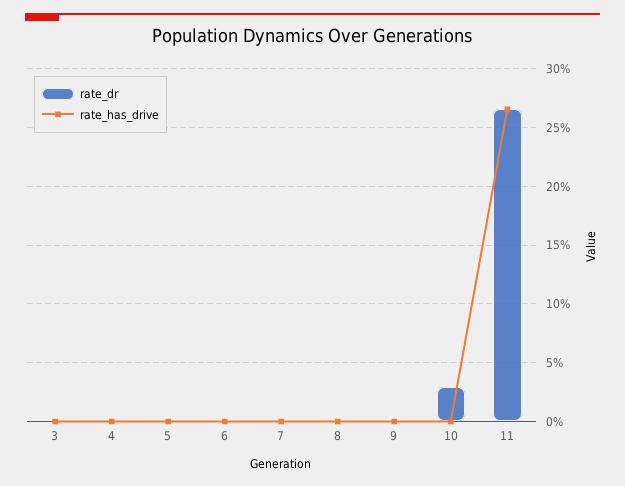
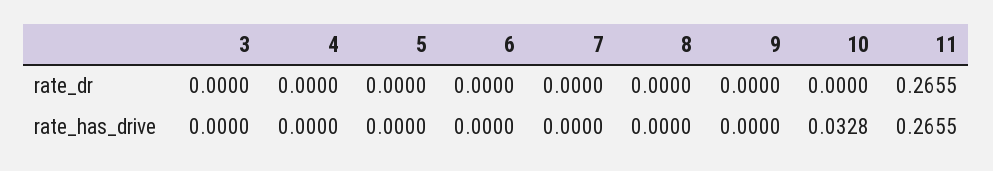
rate_dr, 10: 0.03 -> 0
rate_has_drive, 10: 0 -> 0.0328

